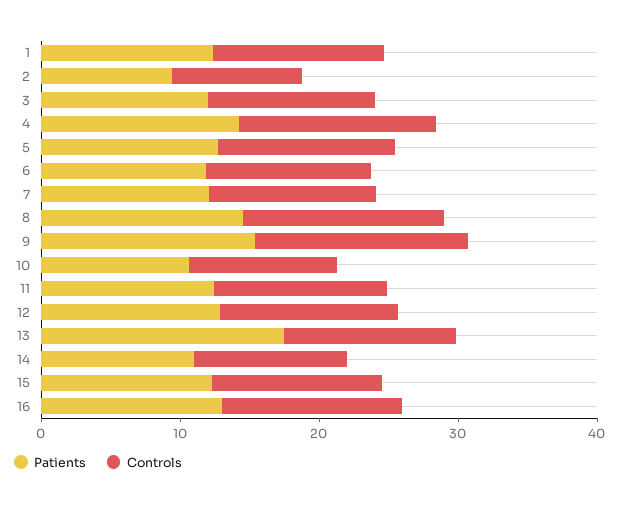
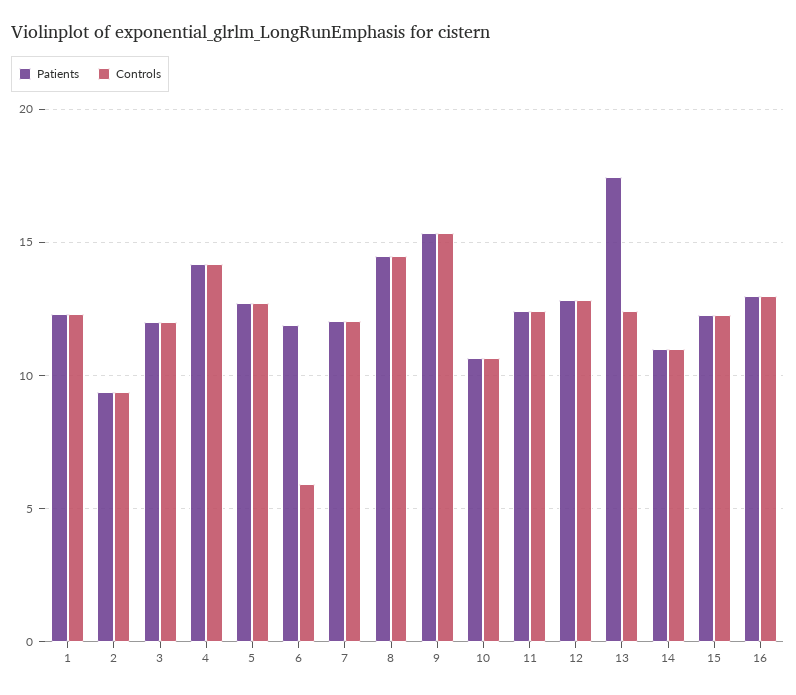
Controls, 6: 12 -> 6

